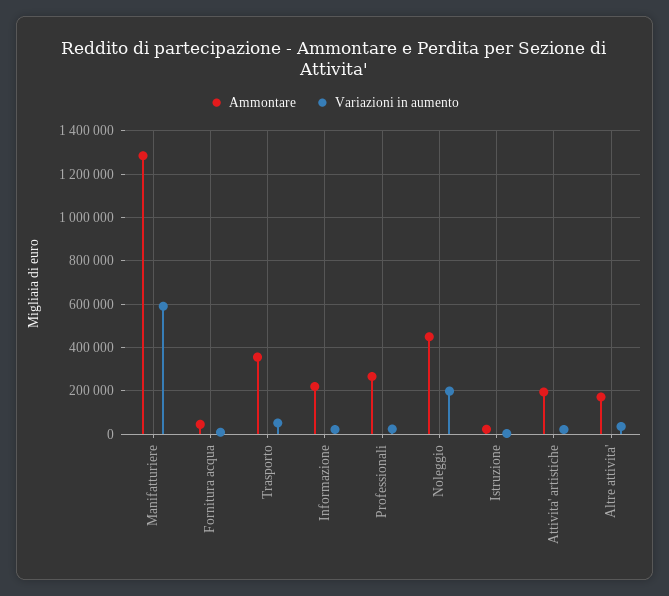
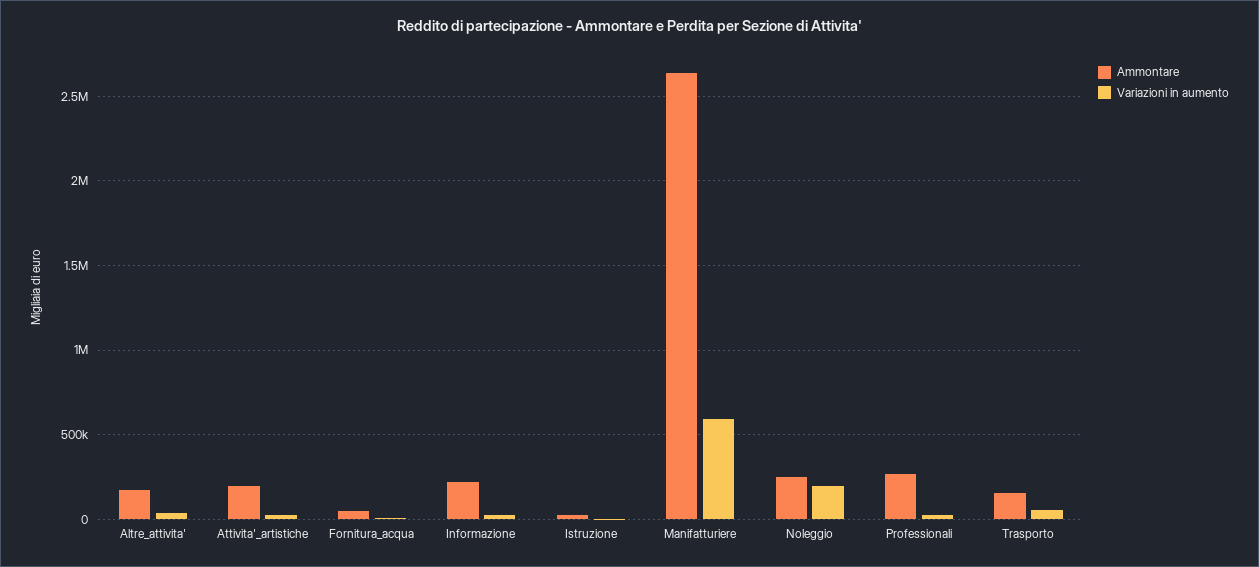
Ammontare, Manifatturiere: 1300000 -> 2650000
Ammontare, Trasporto: 350000 -> 150000
Ammontare, Noleggio: 450000 -> 250000

